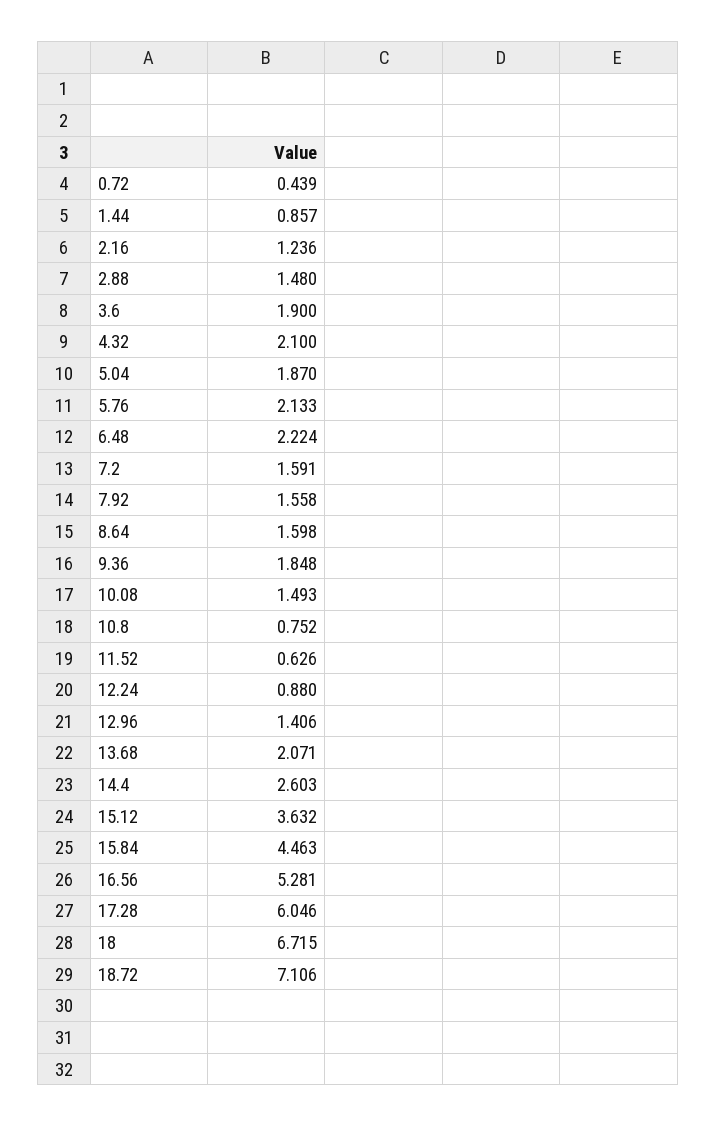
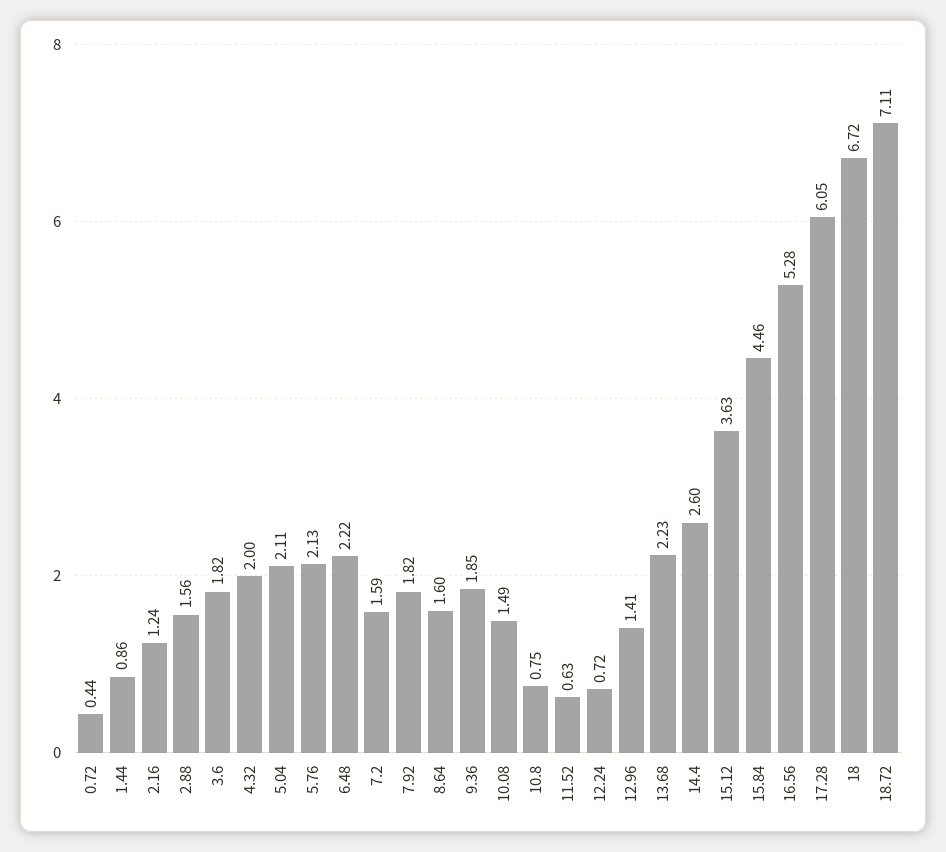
2.88: 1.48 -> 1.56
3.6: 1.9 -> 1.82
4.32: 2.1 -> 2
5.04: 1.87 -> 2.11
7.92: 1.558 -> 1.82
12.24: 0.88 -> 0.72
13.68: 2.071 -> 2.23

